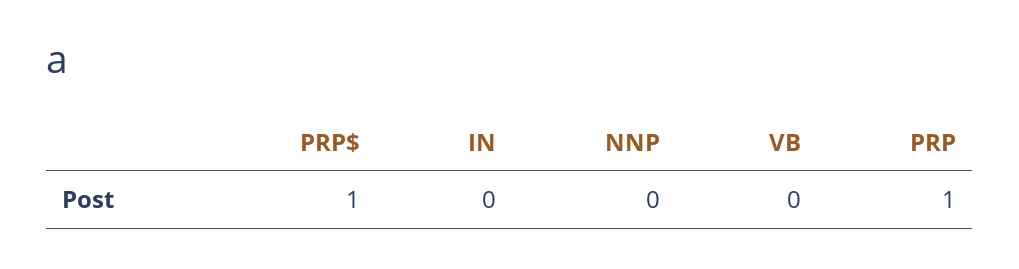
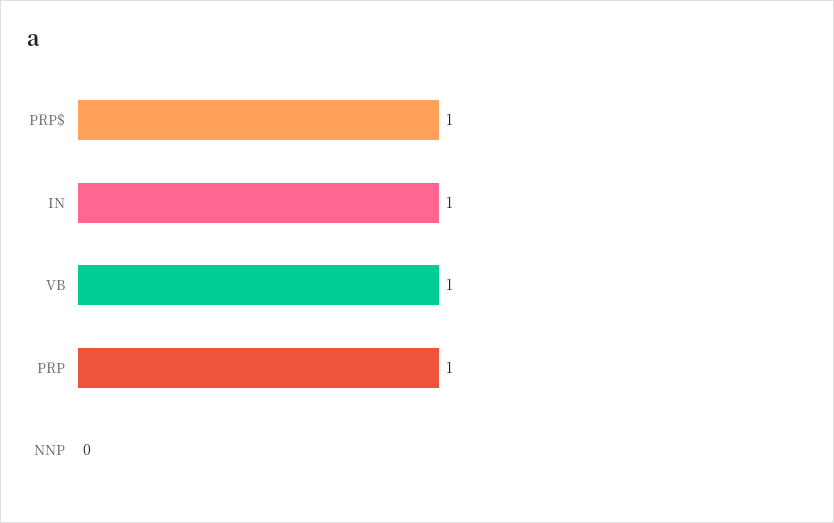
IN: 0 -> 1
VB: 0 -> 1

